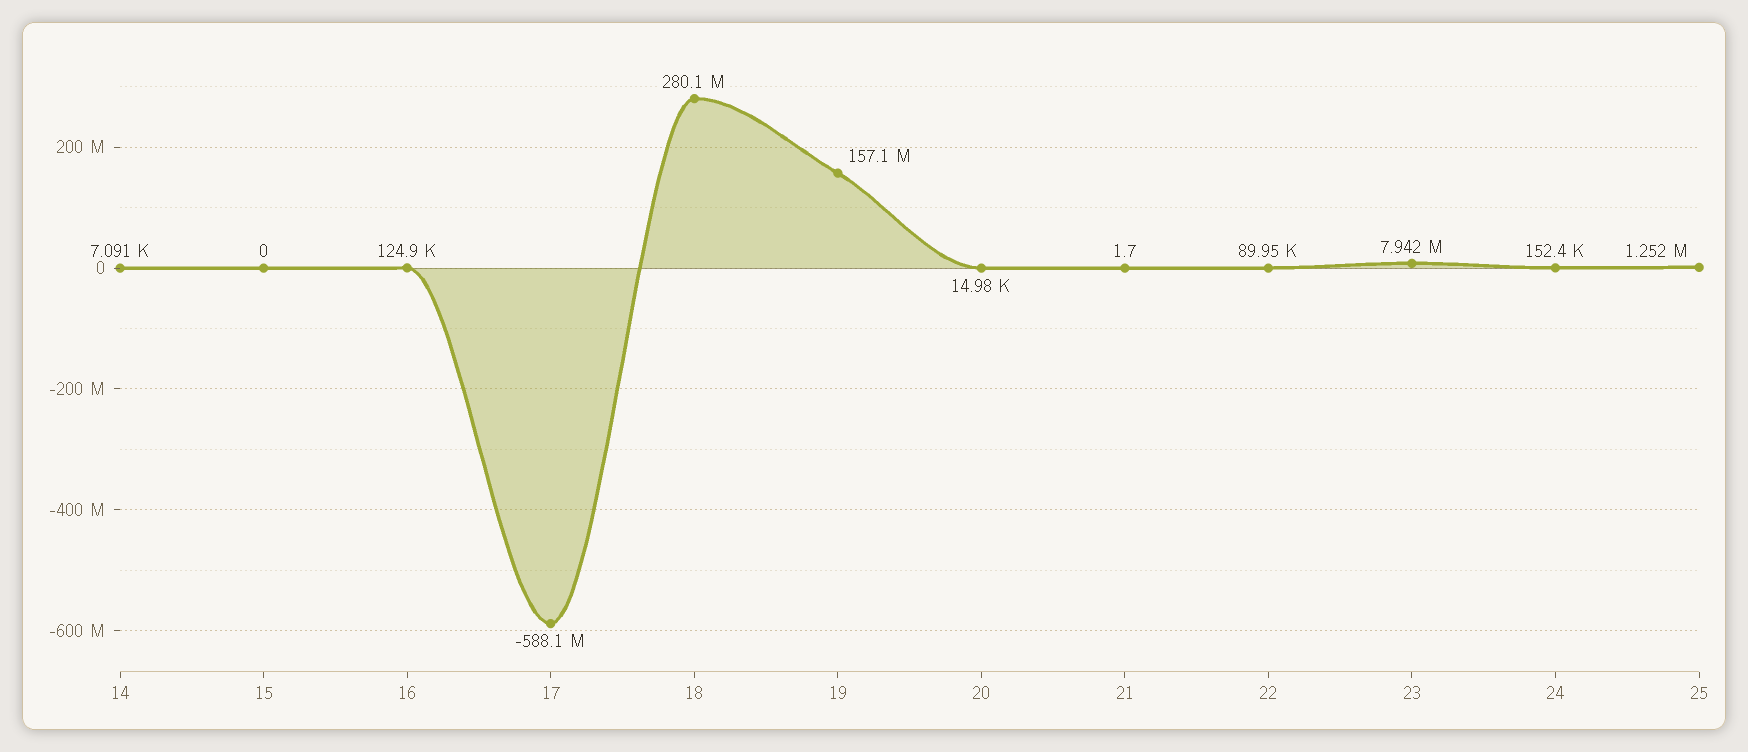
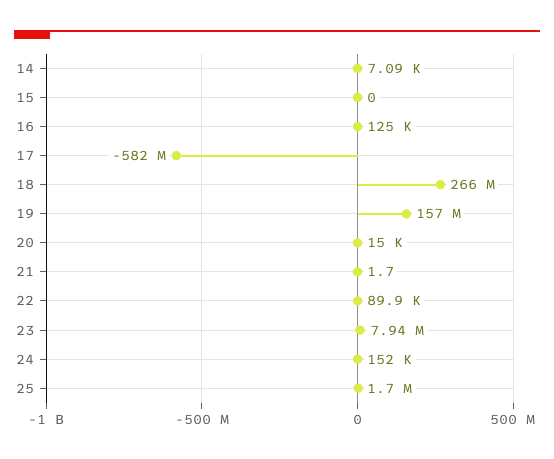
17: -588100000 -> -582000000
18: 280100000 -> 266000000
25: 1252000 -> 1700000

